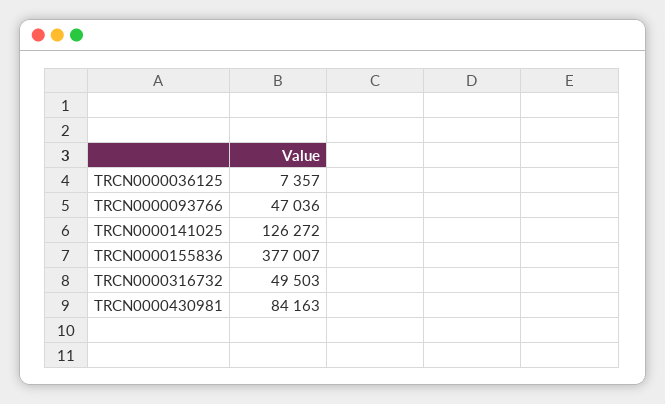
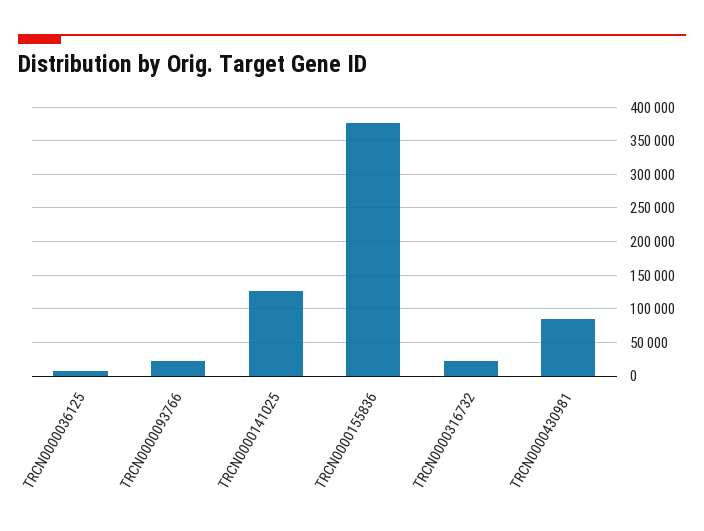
TRCN0000093766: 47036 -> 20000
TRCN0000316732: 49503 -> 20000

